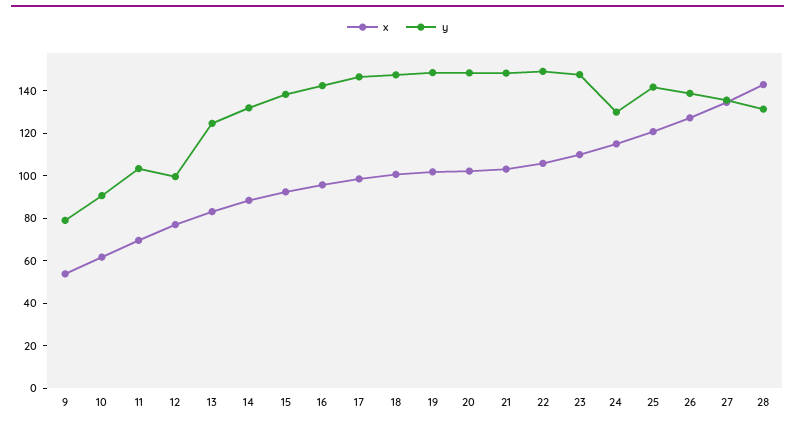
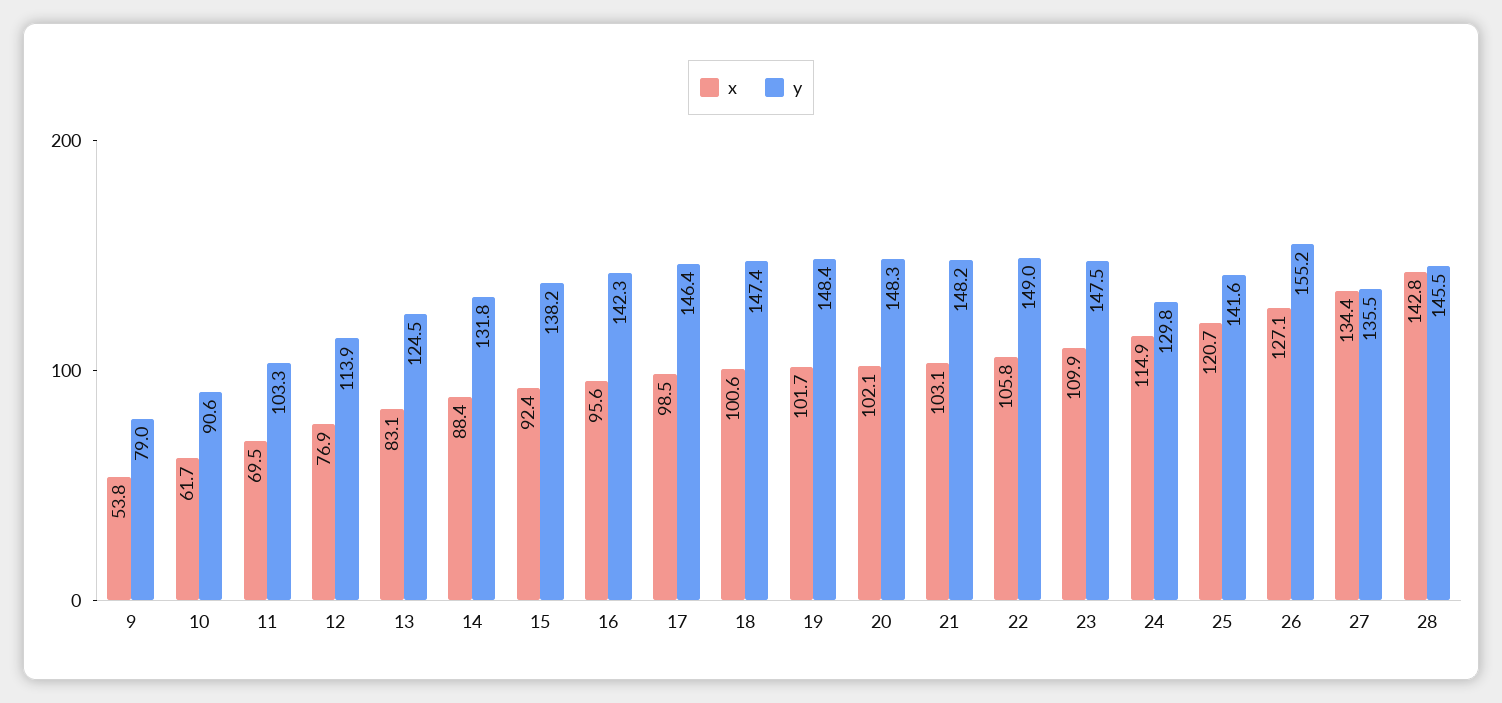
y, 12: 100 -> 113.9
y, 26: 140 -> 155.2
y, 28: 130 -> 145.5

